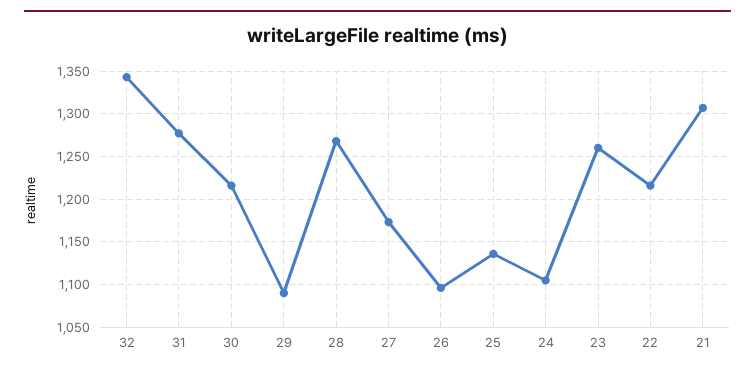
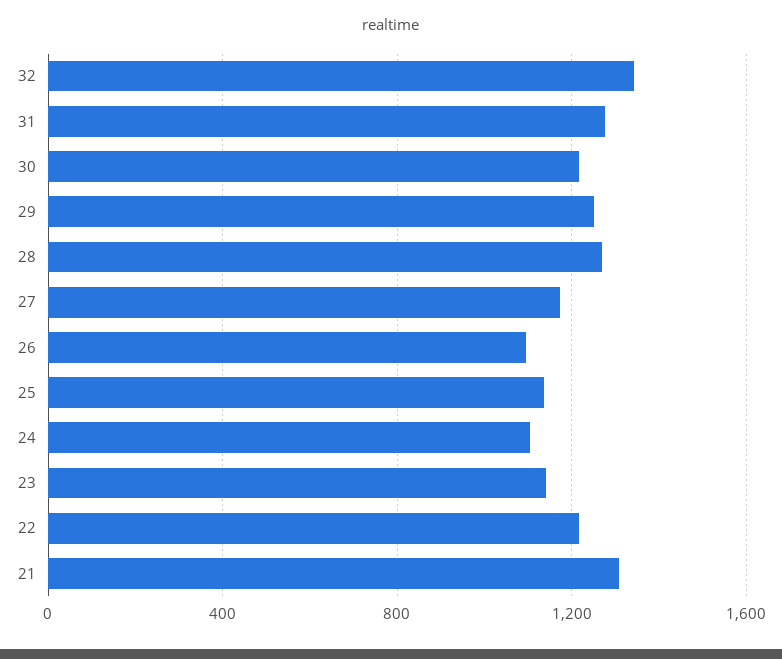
29: 1090 -> 1250
23: 1260 -> 1150

